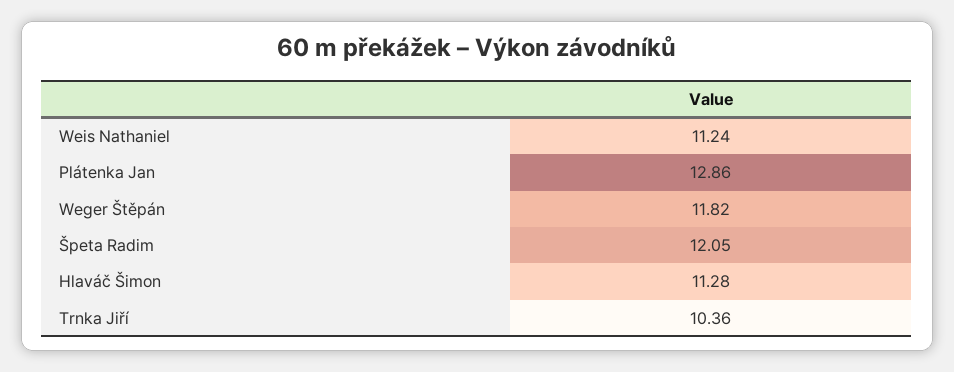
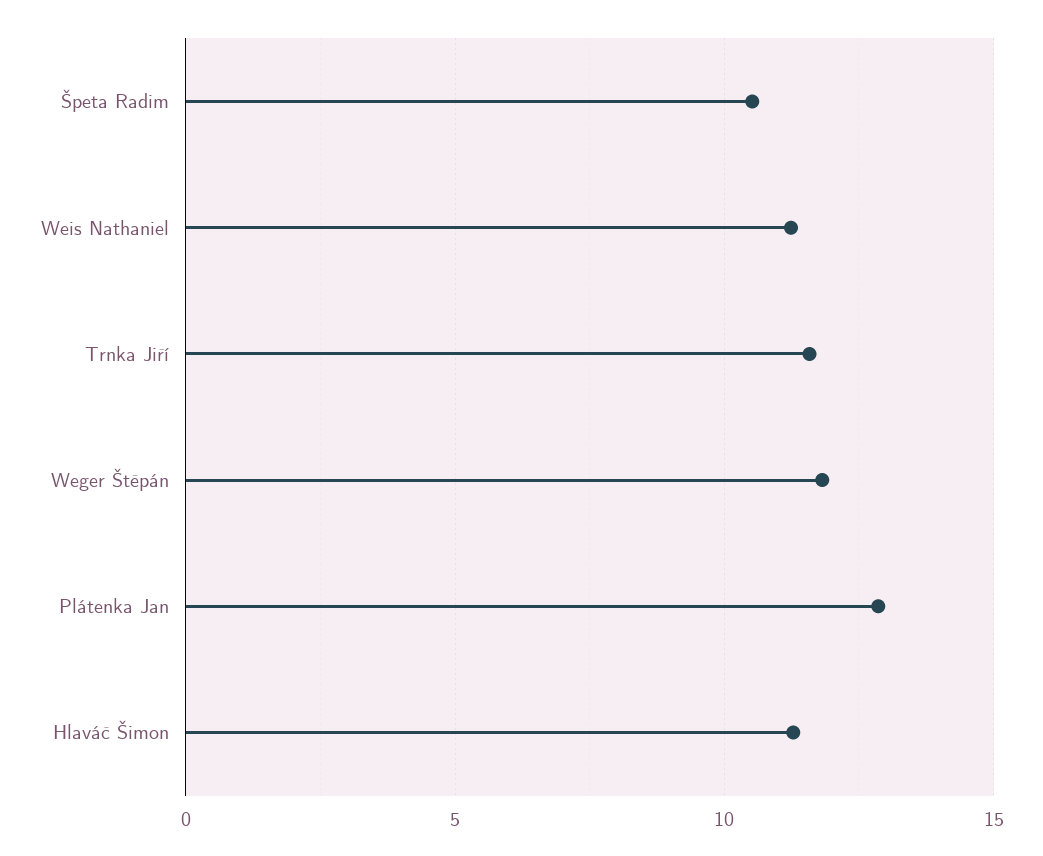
Špeta Radim: 12.05 -> 10.5
Trnka Jiří: 10.36 -> 11.5

